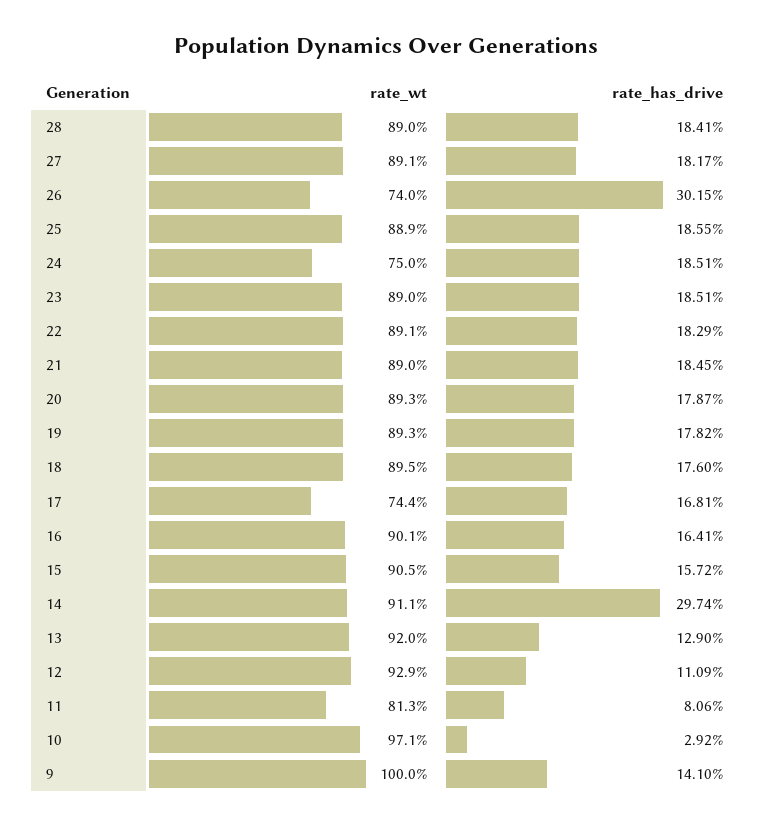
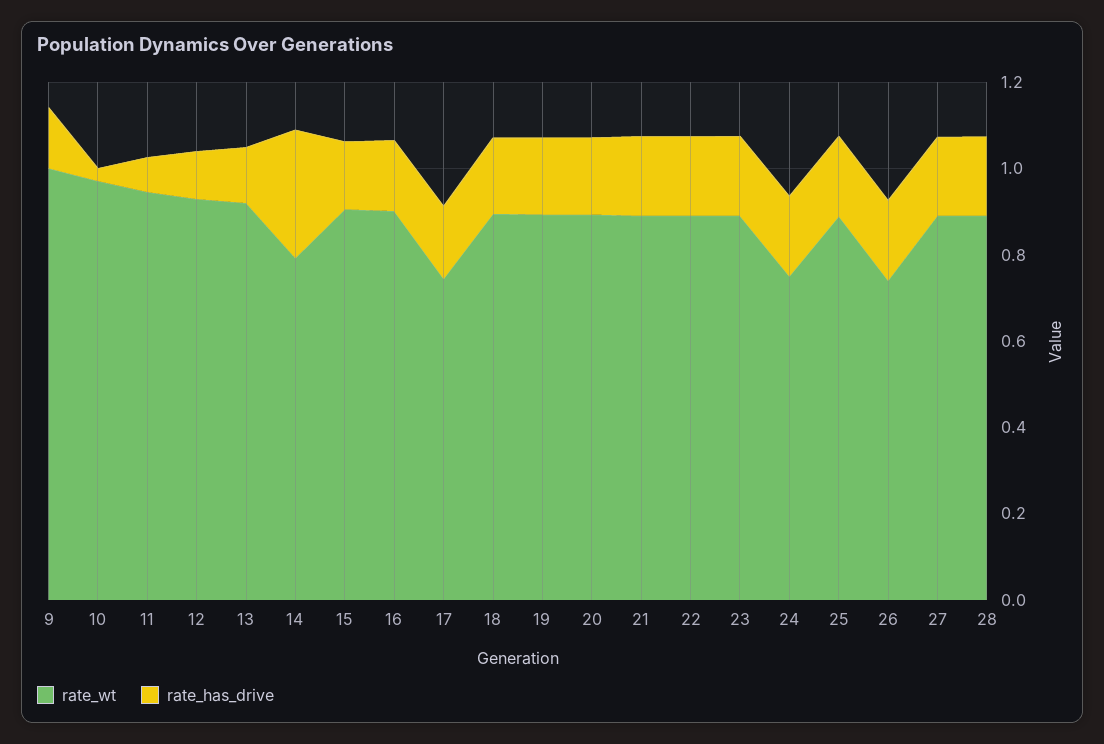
rate_has_drive, 26: 0.3015 -> 0.2
rate_wt, 14: 0.911 -> 0.8
rate_wt, 11: 0.813 -> 0.95

